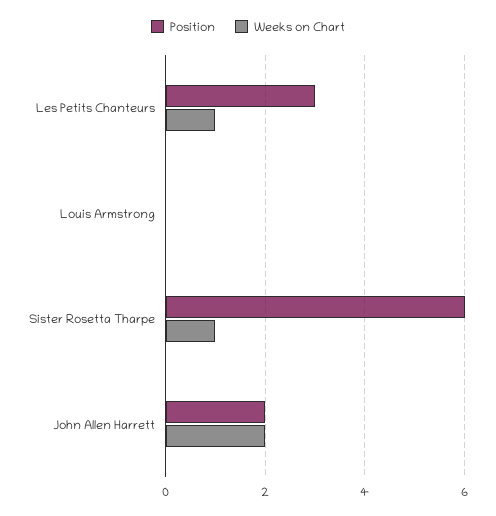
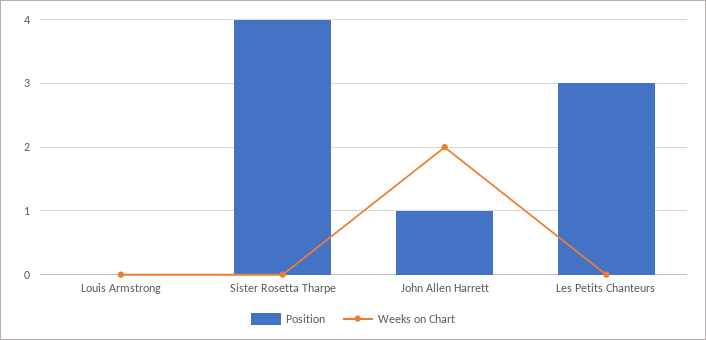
Weeks on Chart, Les Petits Chanteurs: 1 -> 0
Position, Sister Rosetta Tharpe: 6 -> 4
Weeks on Chart, Sister Rosetta Tharpe: 1 -> 0
Position, John Allen Harrett: 2 -> 1

